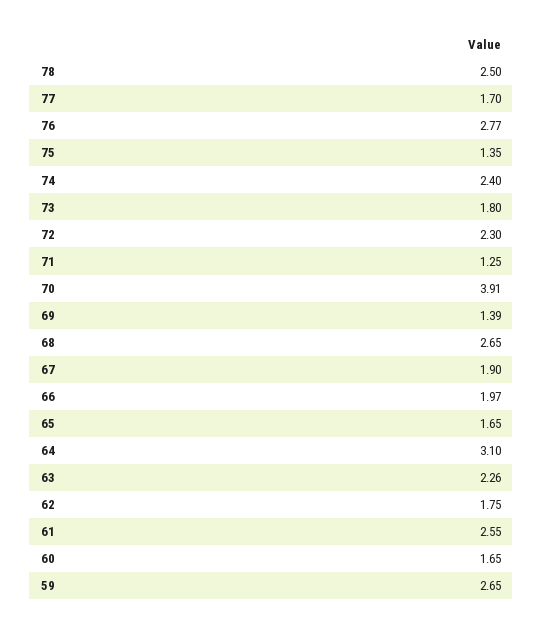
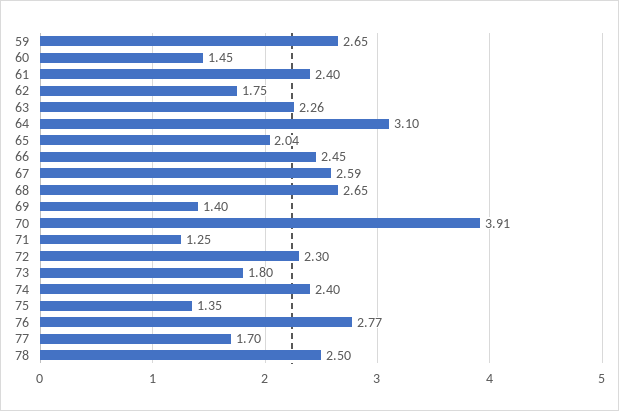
69: 1.39 -> 1.4
67: 1.9 -> 2.59
66: 1.97 -> 2.45
65: 1.65 -> 2.04
61: 2.55 -> 2.4
60: 1.65 -> 1.45

